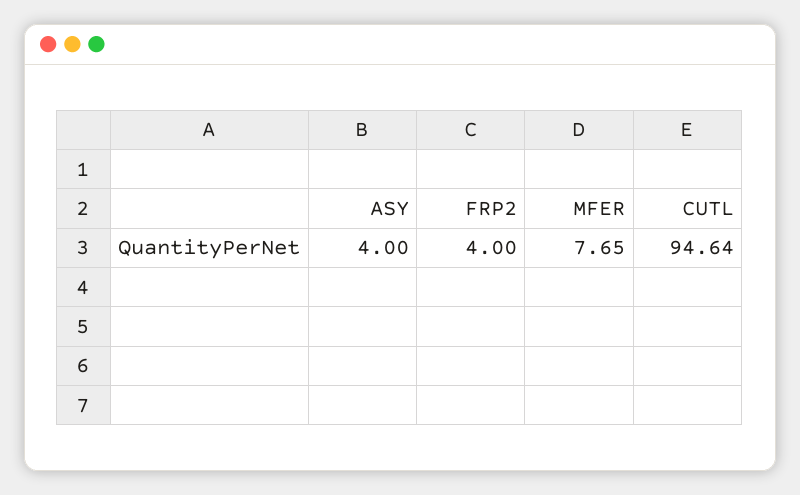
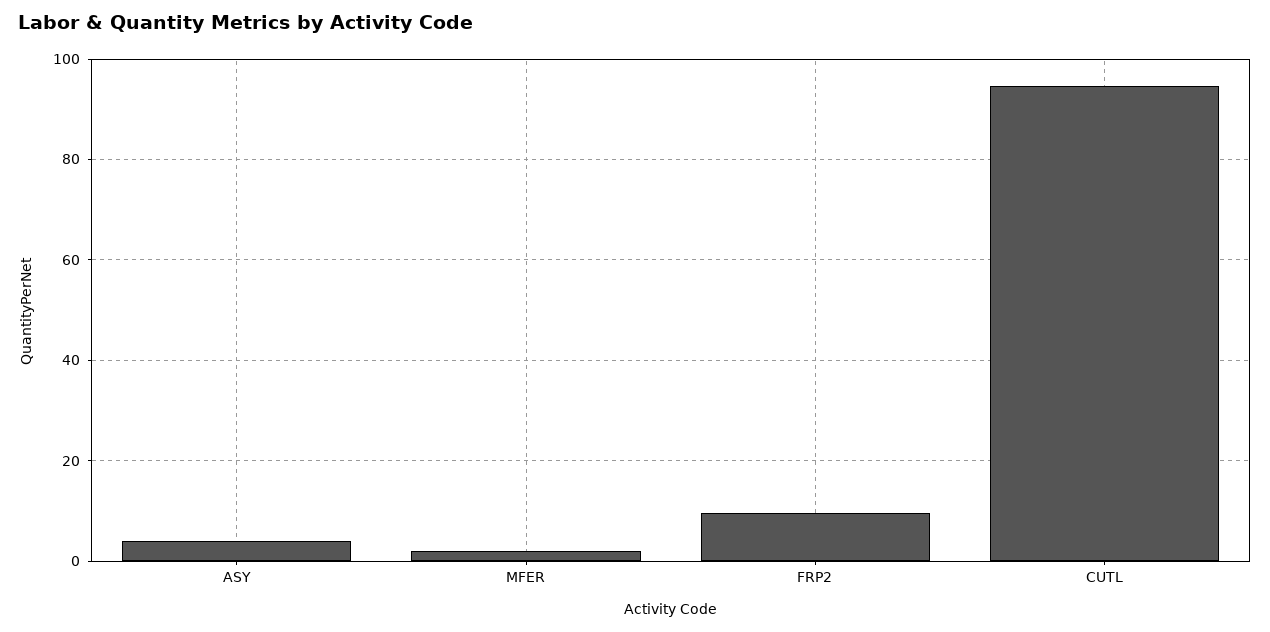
FRP2: 4 -> 10
MFER: 7.65 -> 2

